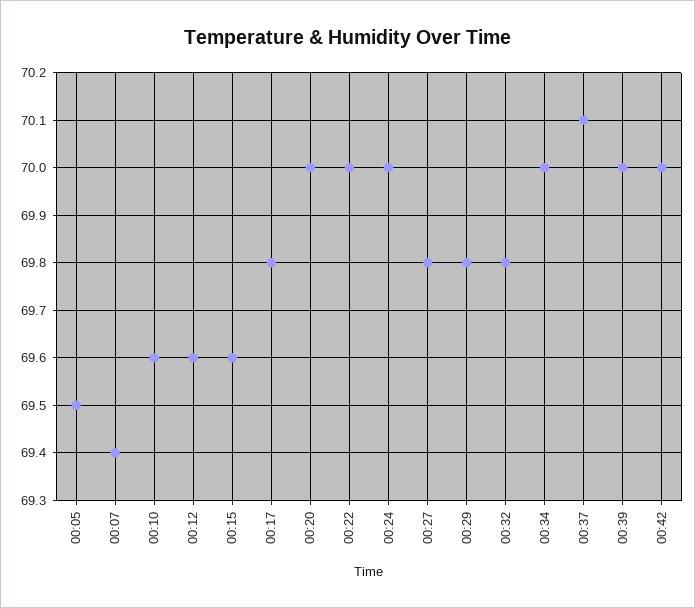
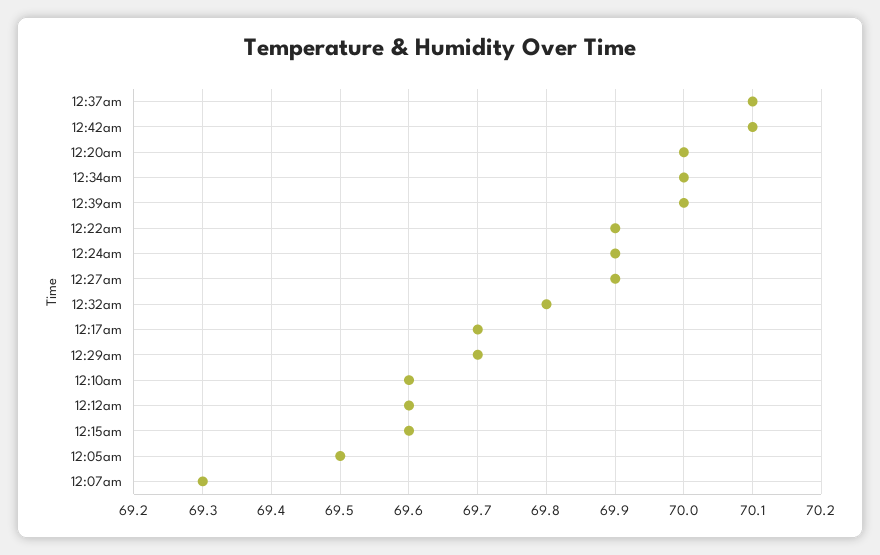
00:07: 69.4 -> 69.3
00:17: 69.8 -> 69.7
00:22: 70 -> 69.9
00:24: 70 -> 69.9
00:27: 69.8 -> 69.9
00:29: 69.8 -> 69.7
00:42: 70 -> 70.1

